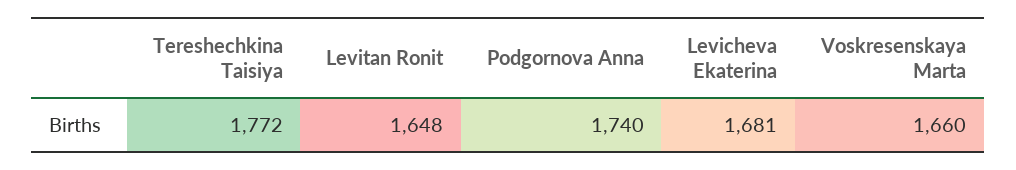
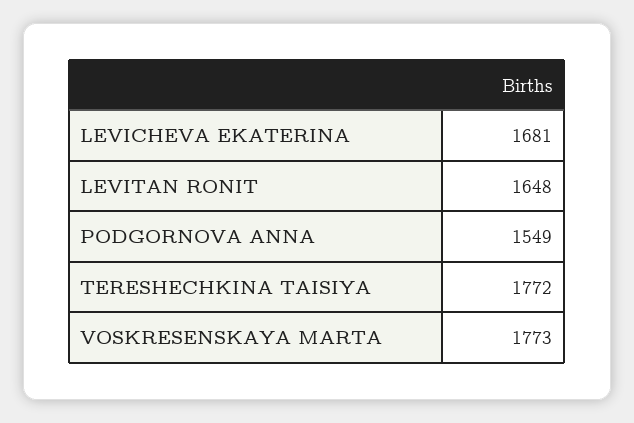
Podgornova Anna: 1740 -> 1549
Voskresenskaya Marta: 1660 -> 1773

